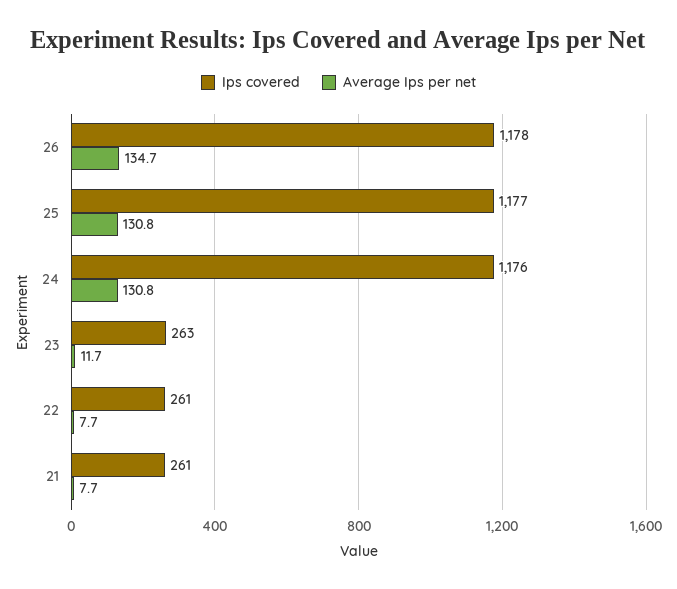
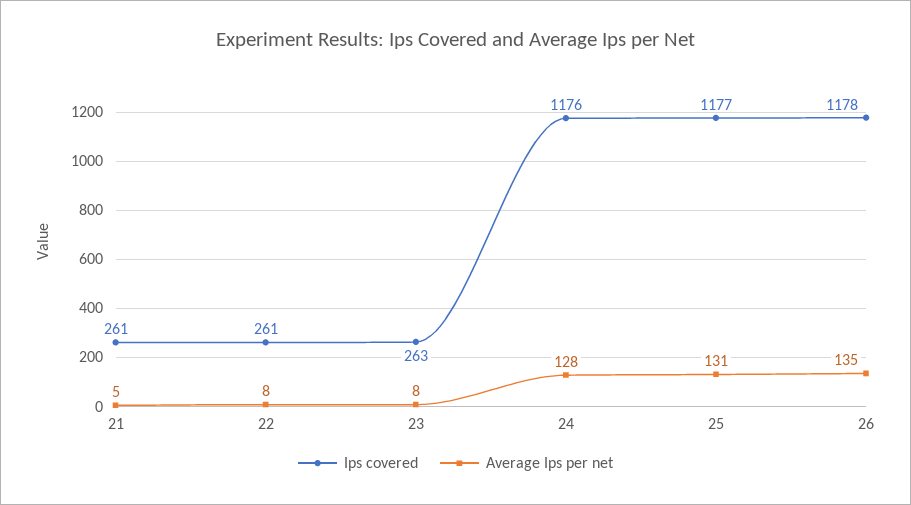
Average Ips per net, 24: 130.8 -> 128
Average Ips per net, 23: 11.7 -> 8
Average Ips per net, 21: 7.7 -> 5

